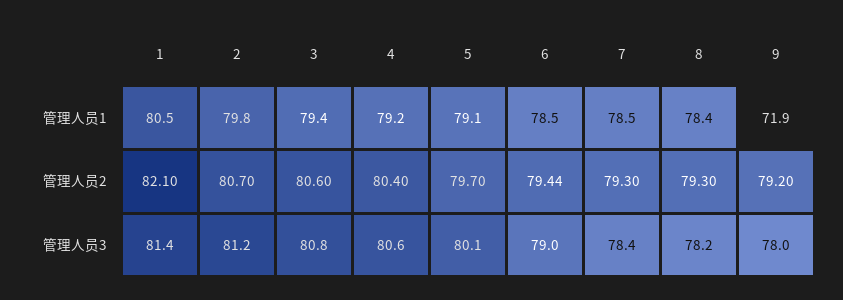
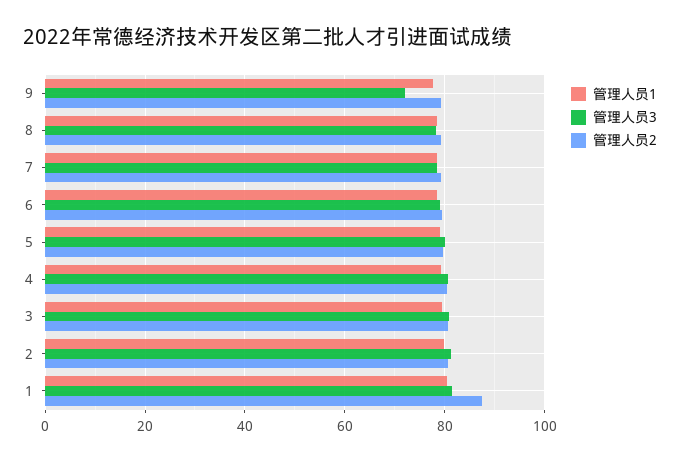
管理人员1, 9: 71.9 -> 78
管理人员2, 1: 82.1 -> 88
管理人员3, 9: 78 -> 72

